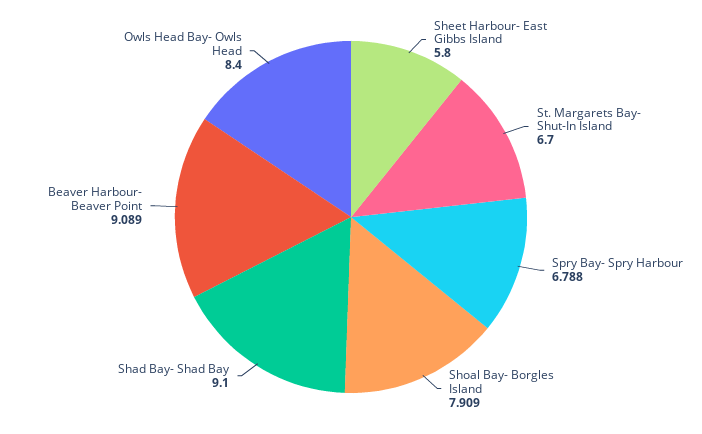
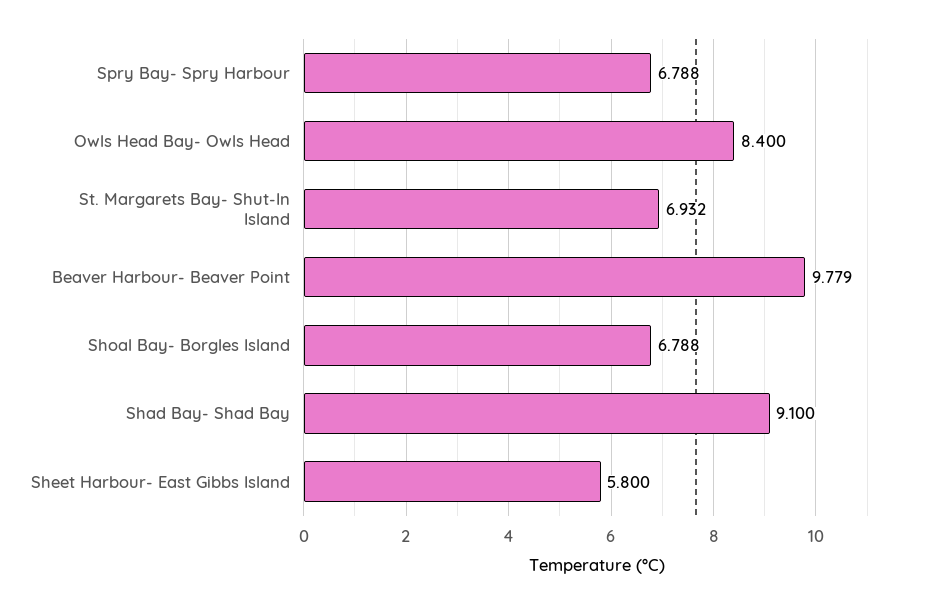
St. Margarets Bay- Shut-In Island: 6.7 -> 6.932
Shoal Bay- Borgles Island: 7.909 -> 6.788
Beaver Harbour- Beaver Point: 9.089 -> 9.779

